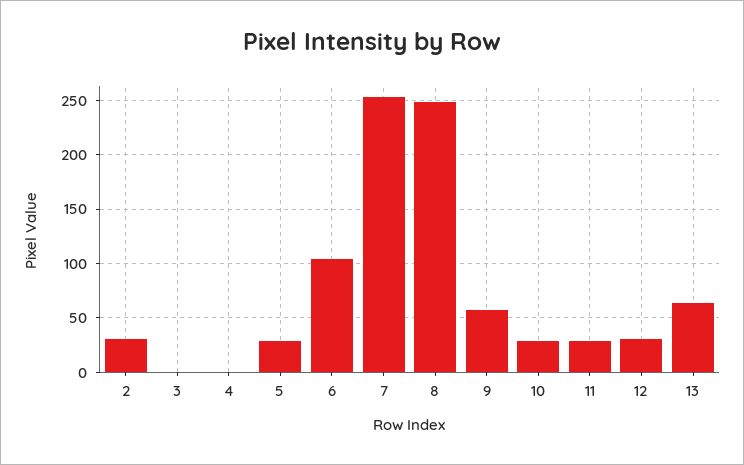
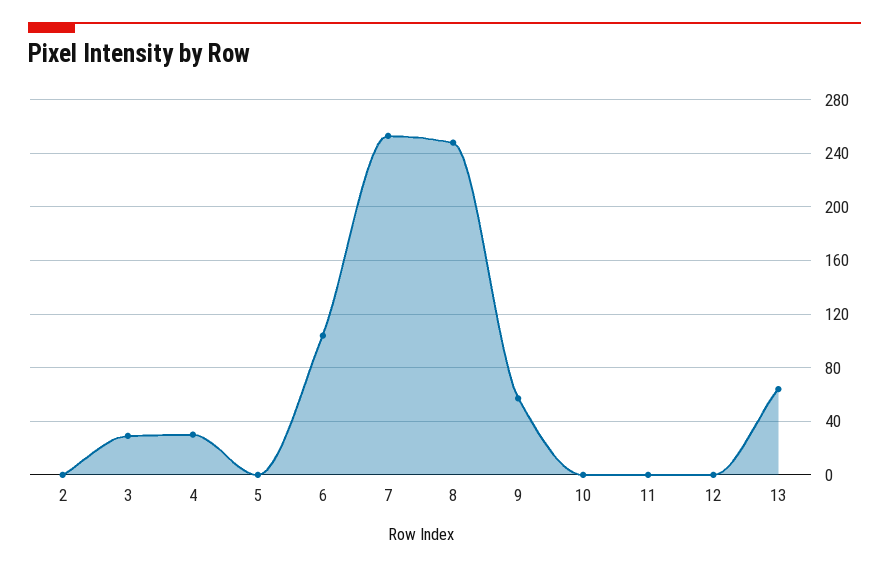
2: 30 -> 0
3: 0 -> 30
4: 0 -> 30
5: 30 -> 0
10: 30 -> 0
11: 30 -> 0
12: 30 -> 0

